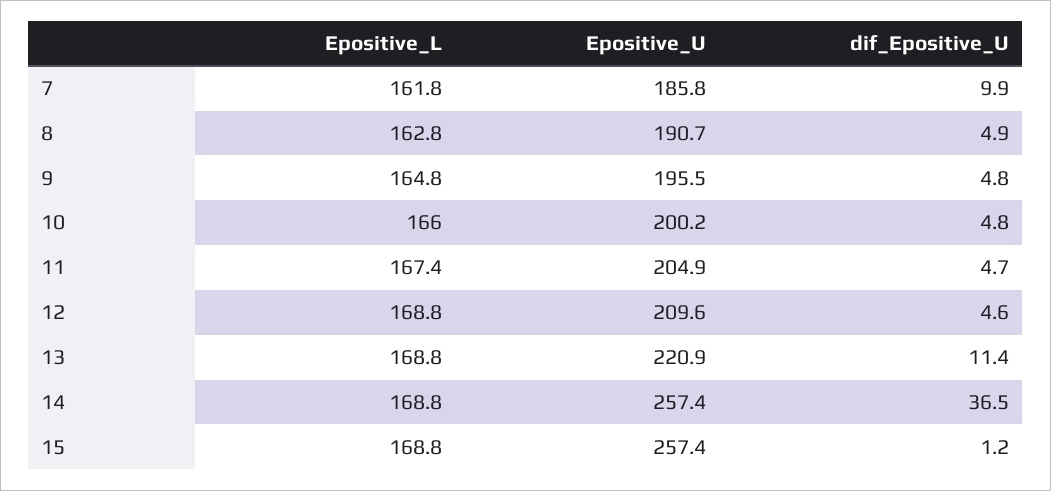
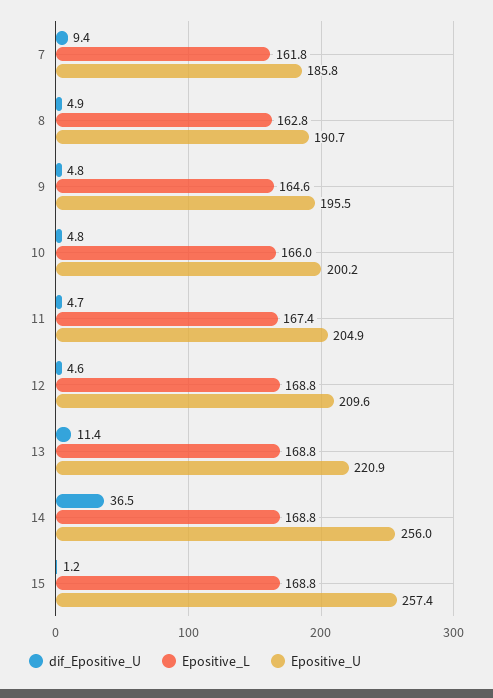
dif_Epositive_U, 7: 9.9 -> 9.4
Epositive_L, 9: 164.8 -> 164.6
Epositive_U, 14: 257.4 -> 256

